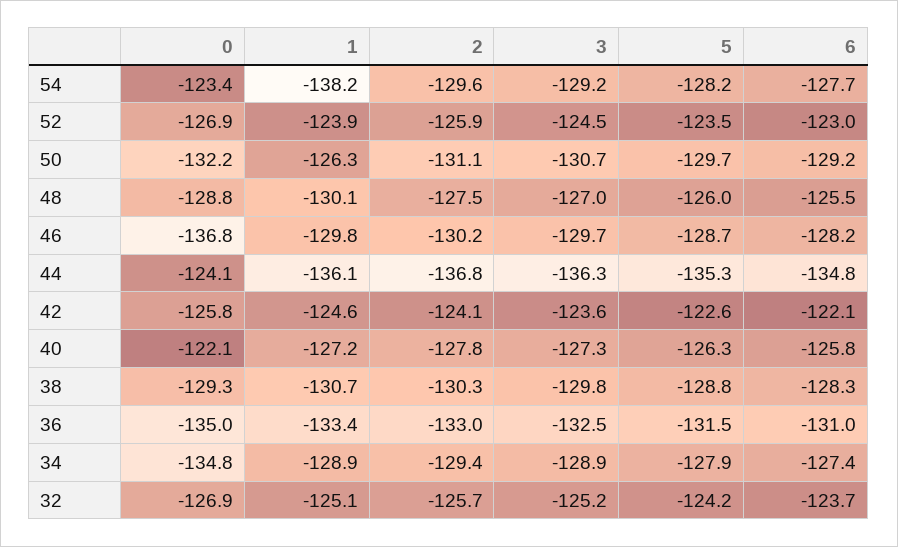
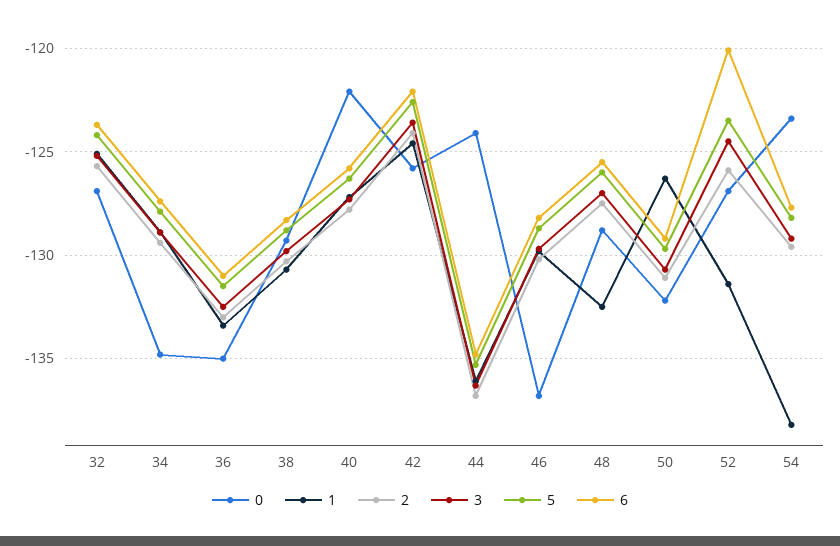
1, 52: -123.9 -> -131.5
6, 52: -123 -> -120
1, 48: -130.1 -> -132.5

